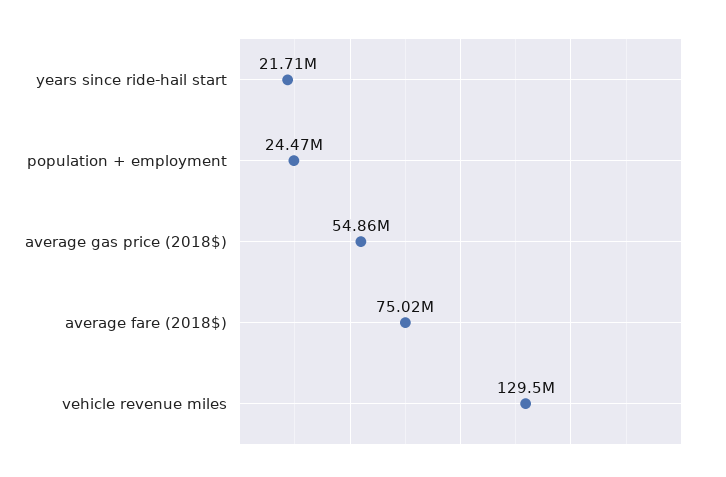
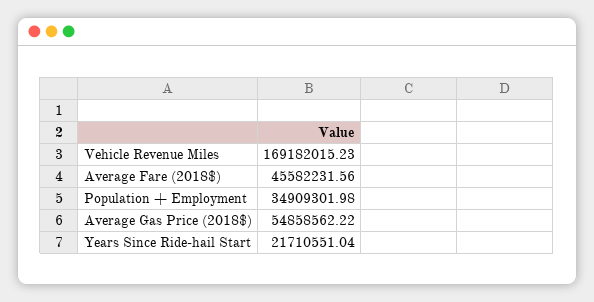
population + employment: 24470000 -> 34909301.98
average fare (2018$): 75020000 -> 45582231.56
vehicle revenue miles: 129500000 -> 169182015.23

